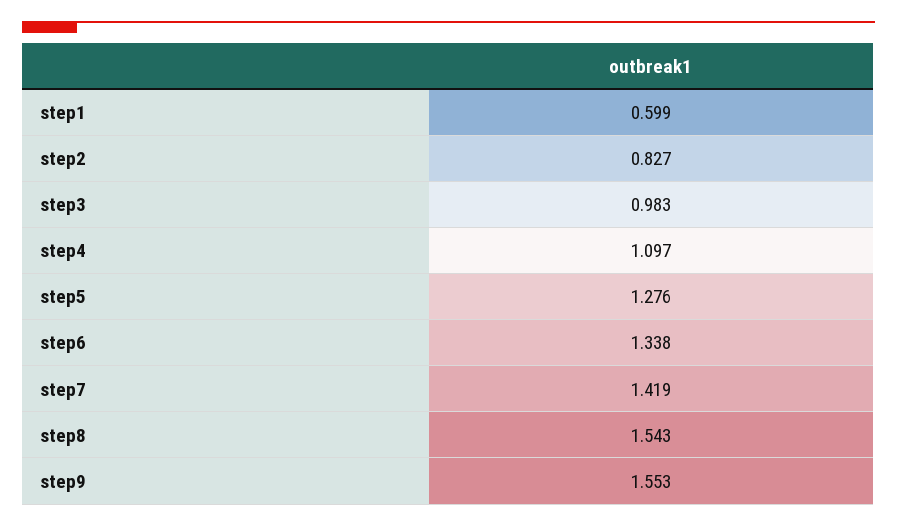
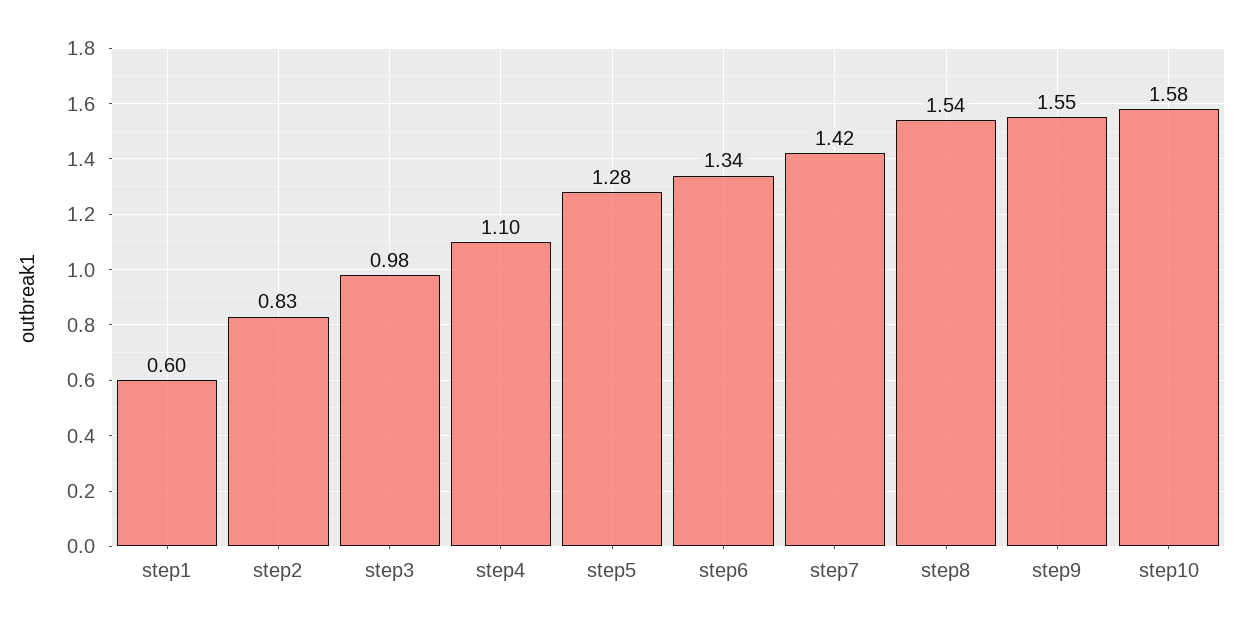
step10: none -> 1.58

